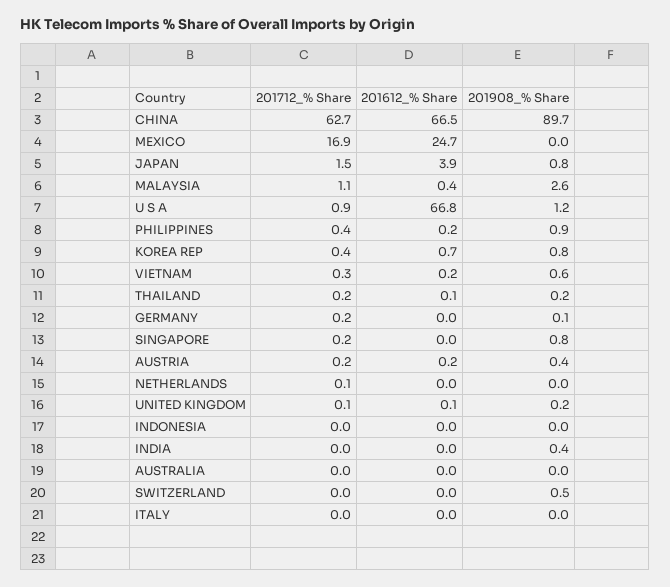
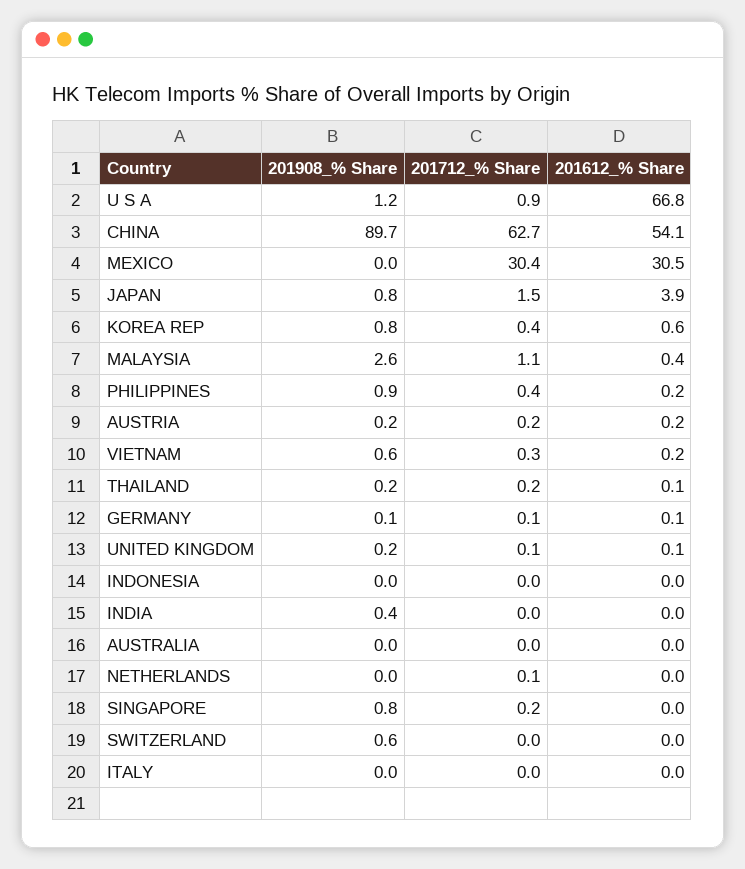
201612_% Share, CHINA: 66.5 -> 54.1
201712_% Share, MEXICO: 16.9 -> 30.4
201612_% Share, MEXICO: 24.7 -> 30.5
201612_% Share, KOREA REP: 0.7 -> 0.6
201712_% Share, GERMANY: 0.2 -> 0.1
201612_% Share, GERMANY: 0 -> 0.1
201908_% Share, AUSTRIA: 0.4 -> 0.2
201908_% Share, SWITZERLAND: 0.5 -> 0.6

